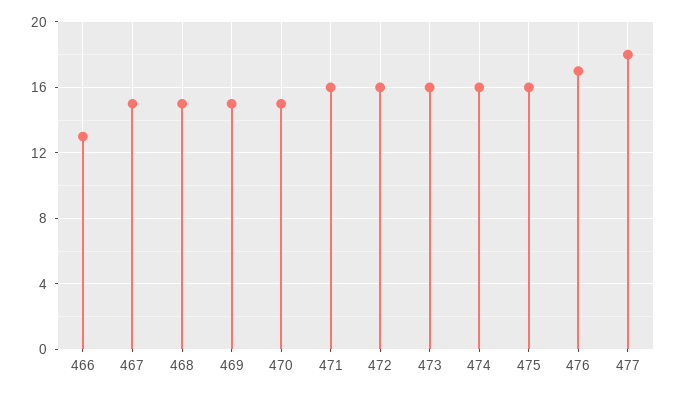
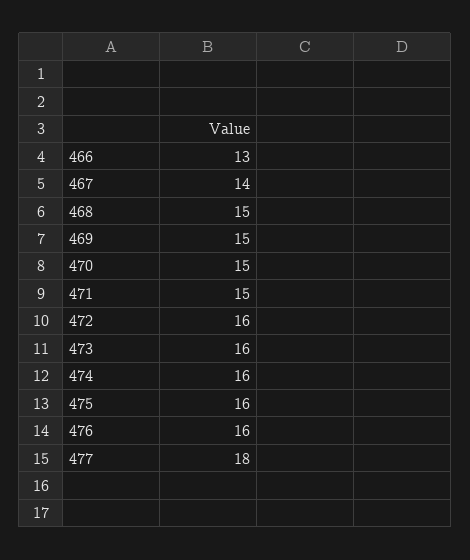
467: 15 -> 14
471: 16 -> 15
476: 17 -> 16

